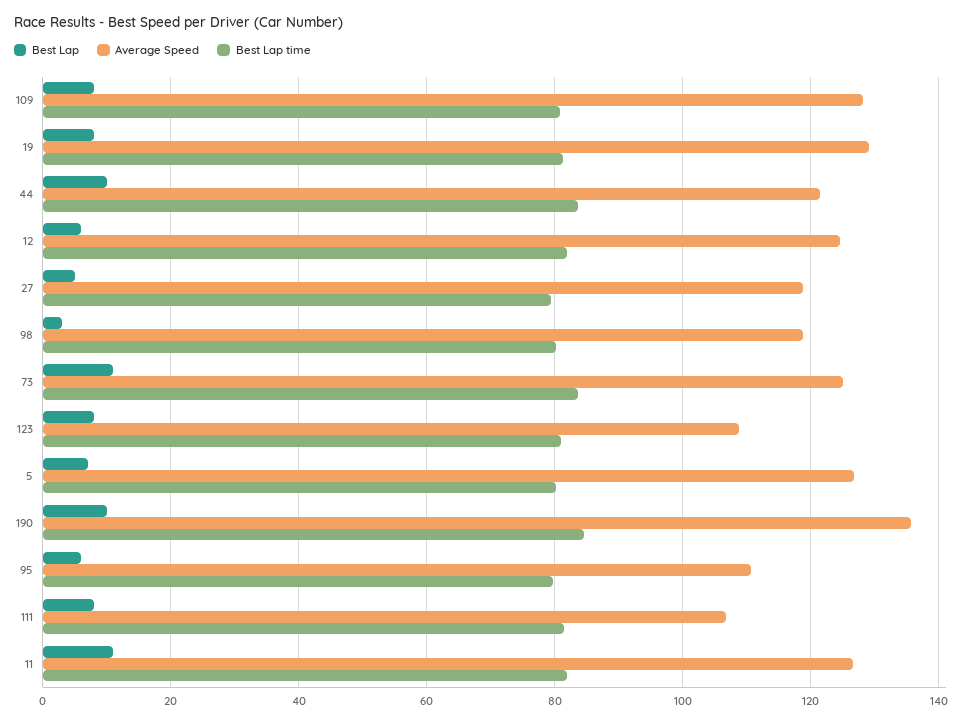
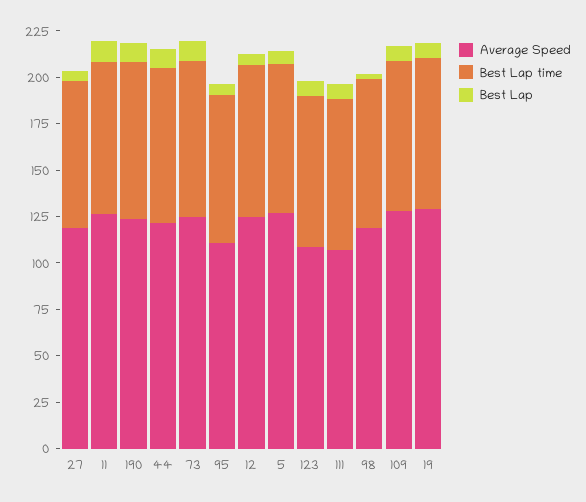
Average Speed, 190: 136 -> 125

